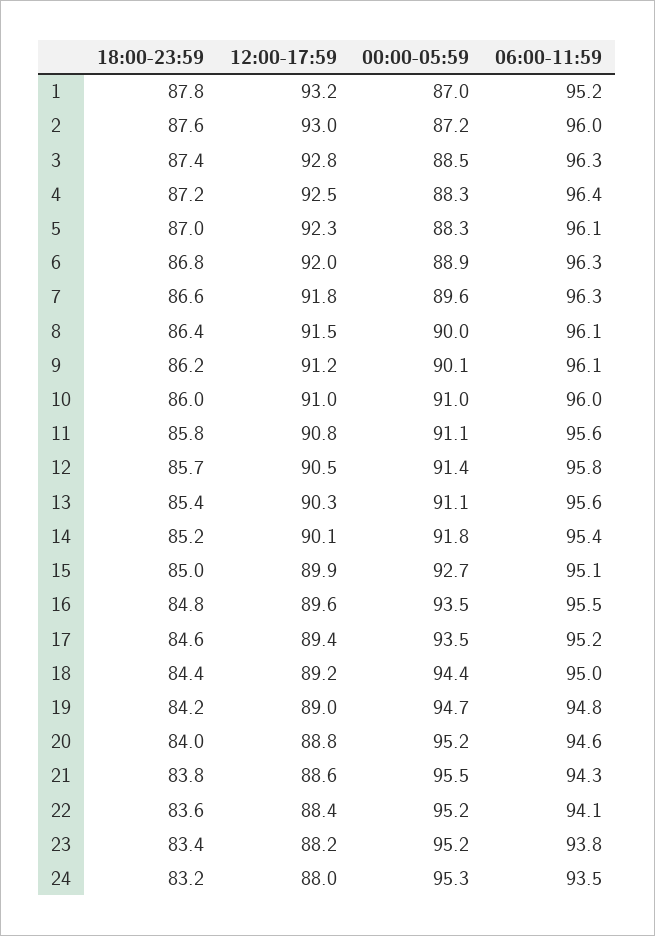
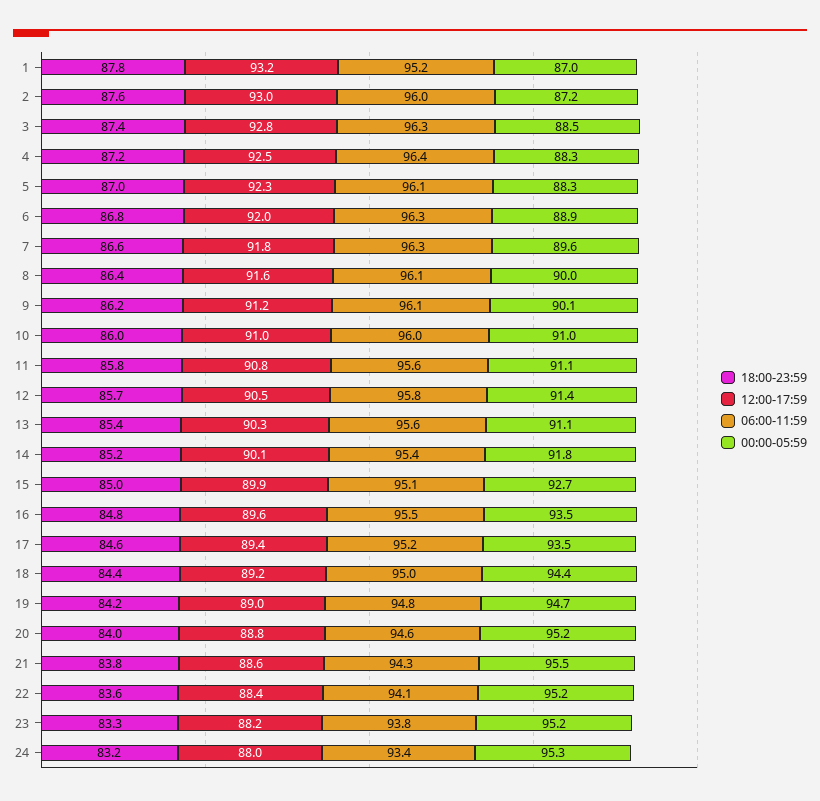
12:00-17:59, 8: 91.5 -> 91.6
18:00-23:59, 23: 83.4 -> 83.3
06:00-11:59, 24: 93.5 -> 93.4

